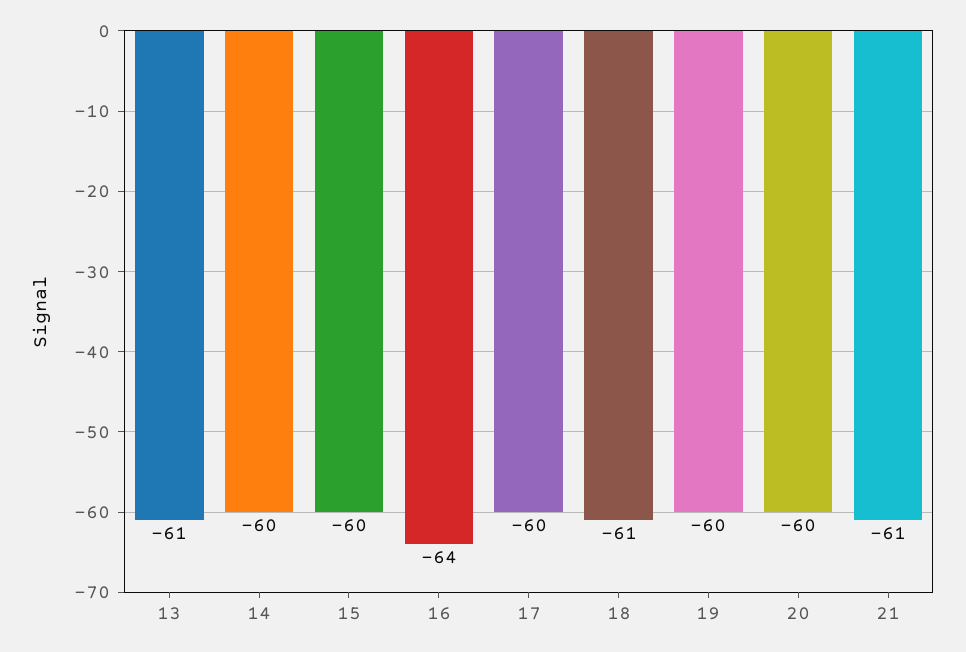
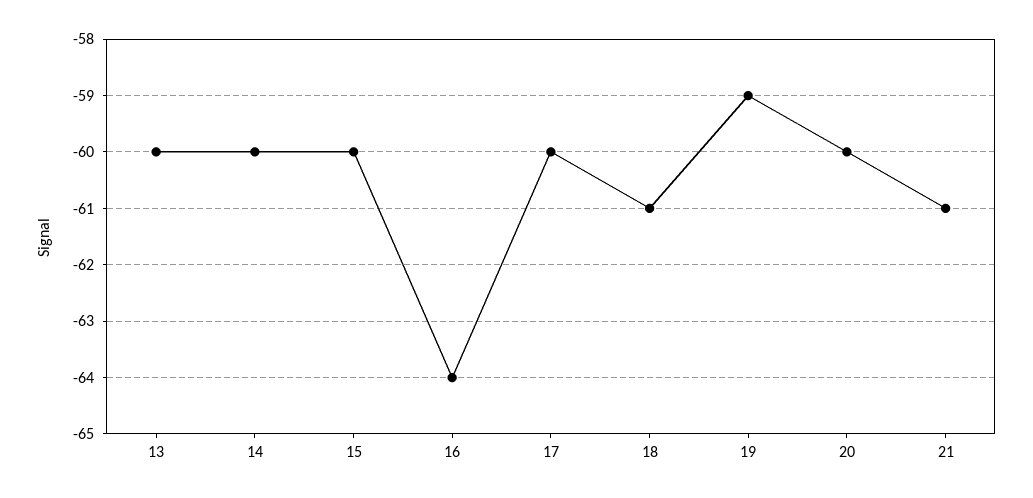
13: -61 -> -60
19: -60 -> -59

